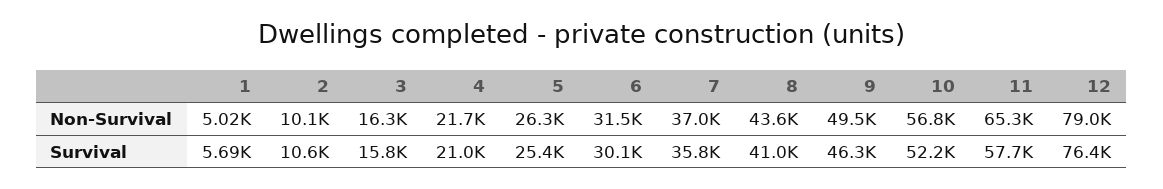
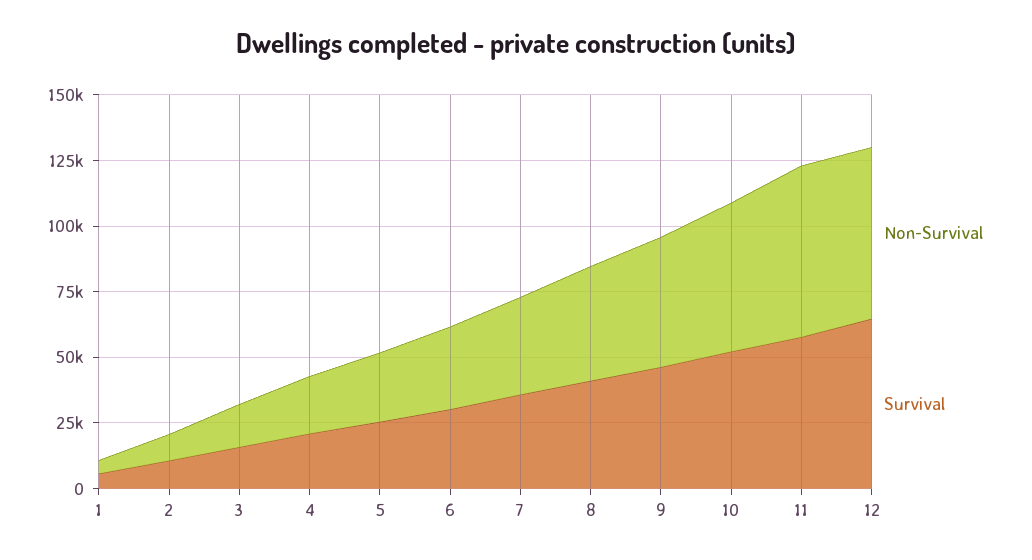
Non-Survival, 12: 79000 -> 65000
Survival, 12: 76400 -> 65000

